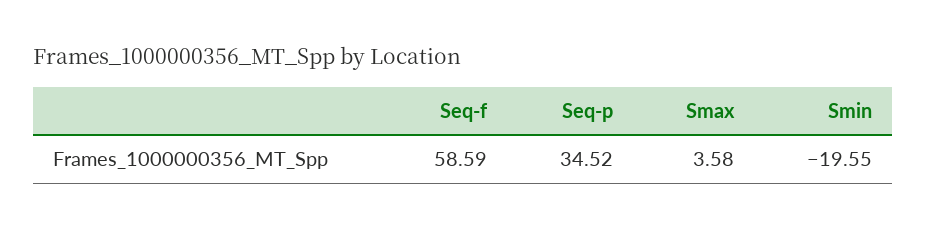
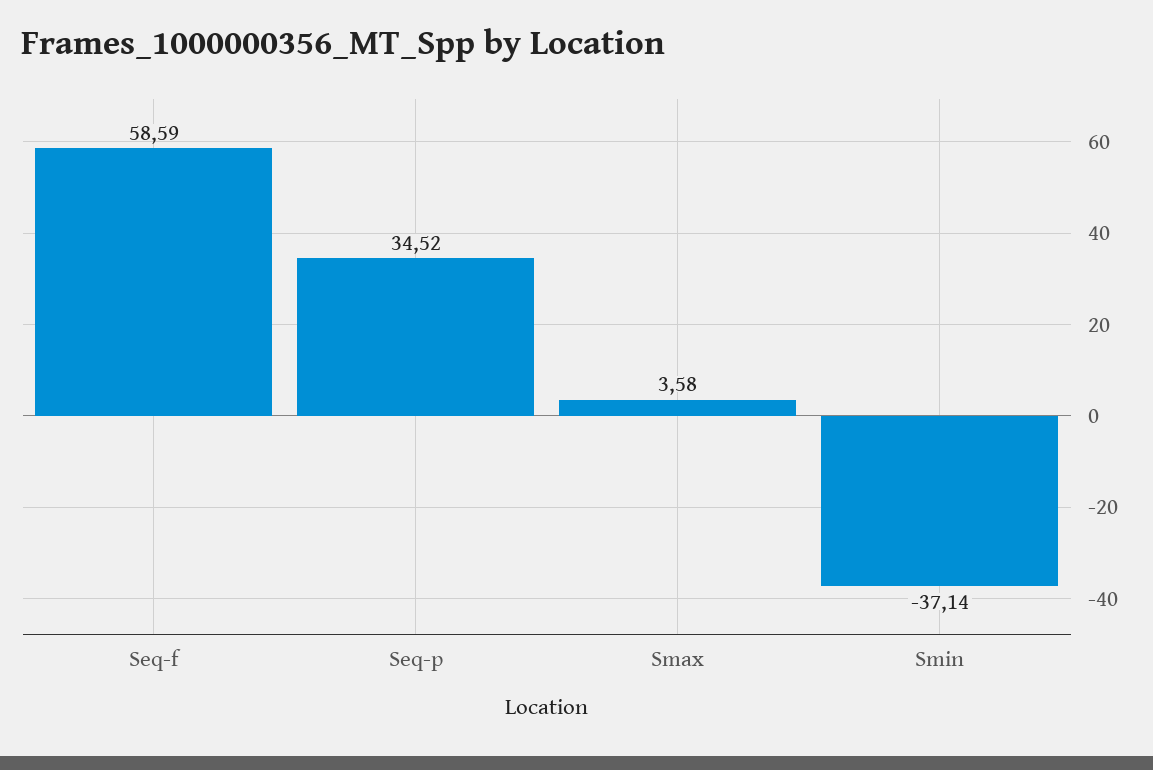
Smin: -19.55 -> -37.14

